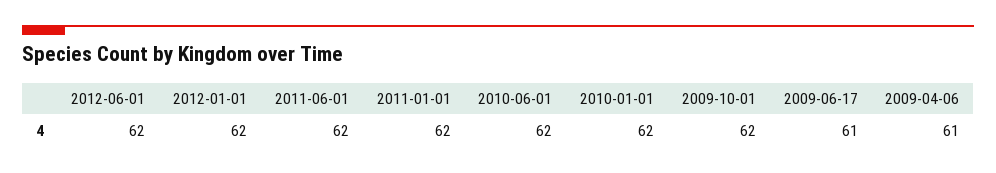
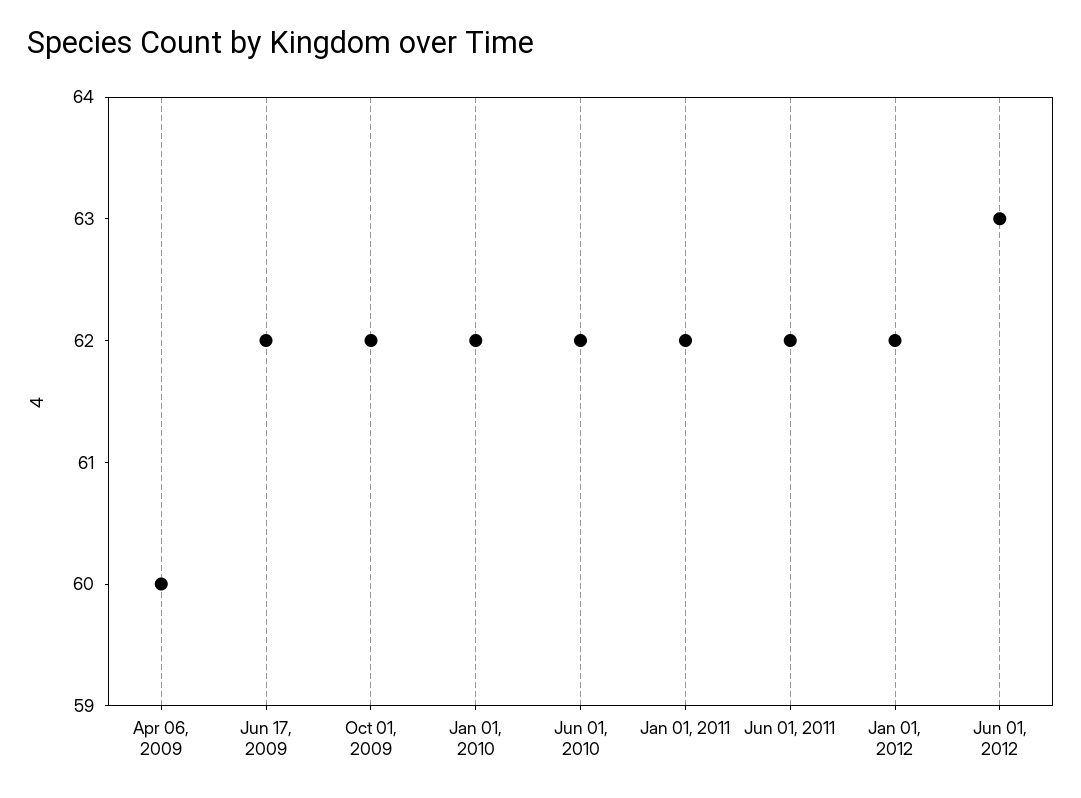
2012-06-01: 62 -> 63
2009-06-17: 61 -> 62
2009-04-06: 61 -> 60

